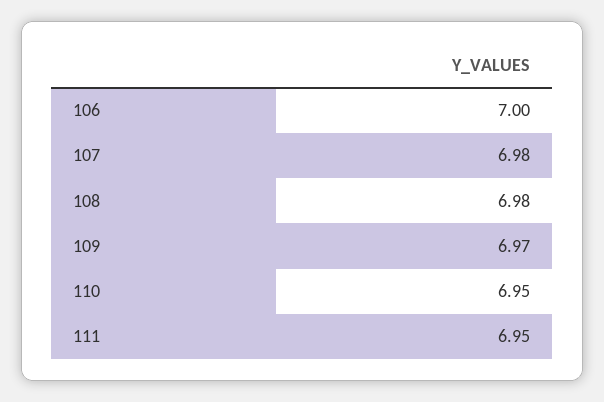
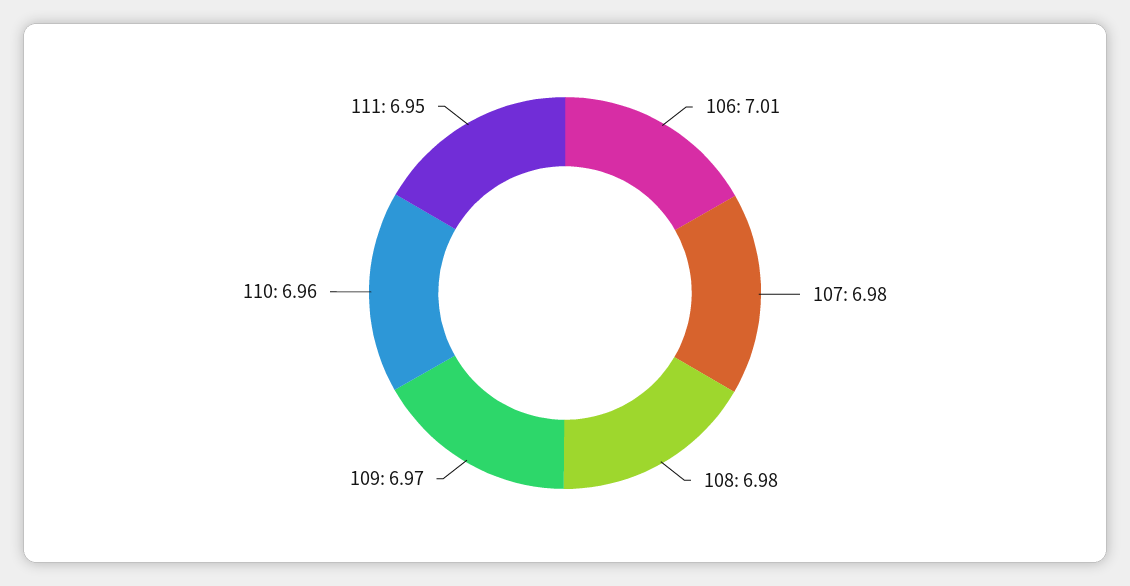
106: 7 -> 7.01
110: 6.95 -> 6.96

